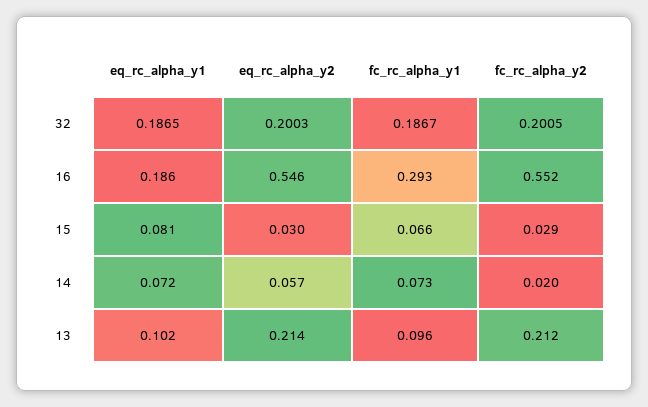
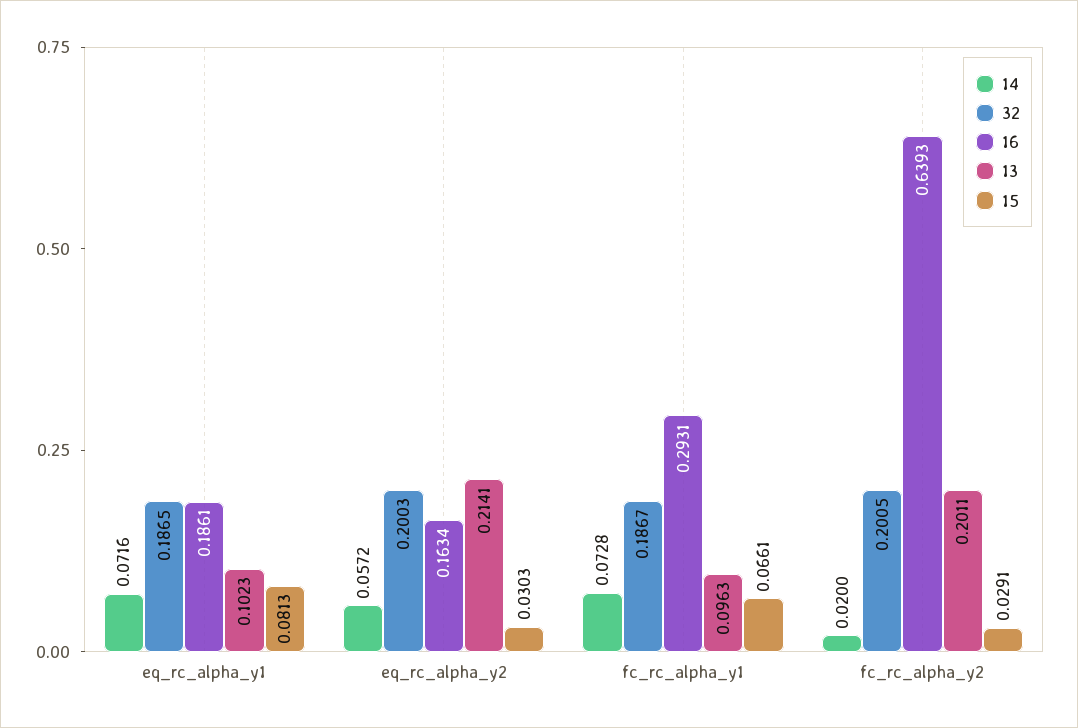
16, eq_rc_alpha_y2: 0.546 -> 0.1634
16, fc_rc_alpha_y2: 0.552 -> 0.6393
13, fc_rc_alpha_y2: 0.212 -> 0.2011

